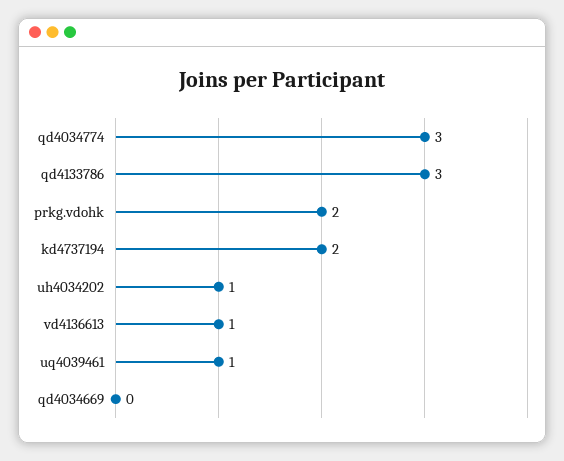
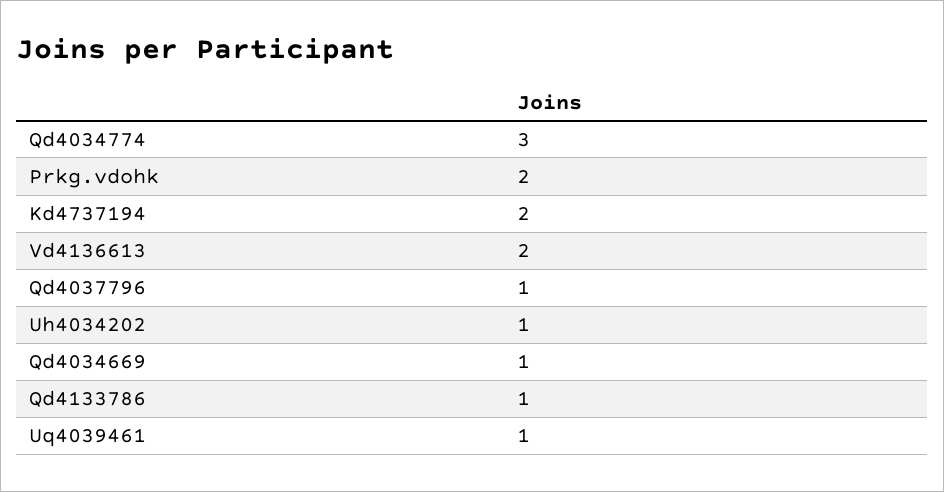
qd4133786: 3 -> 1
vd4136613: 1 -> 2
qd4034669: 0 -> 1
Qd4037796: none -> 1

